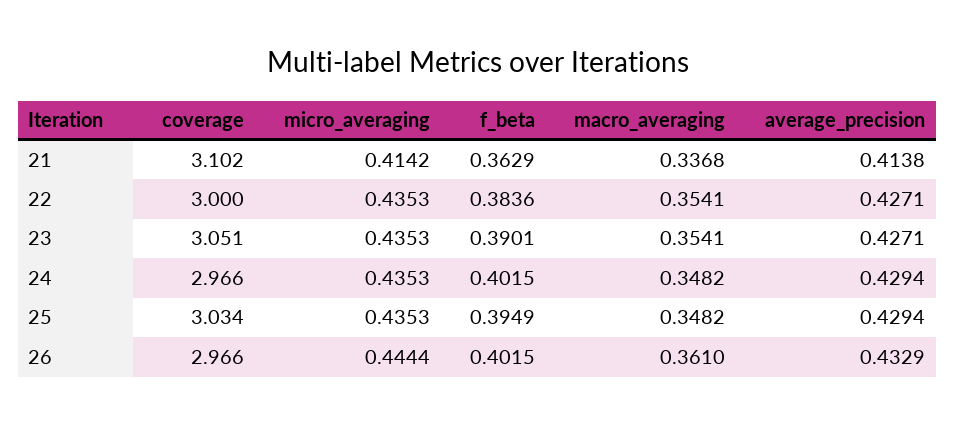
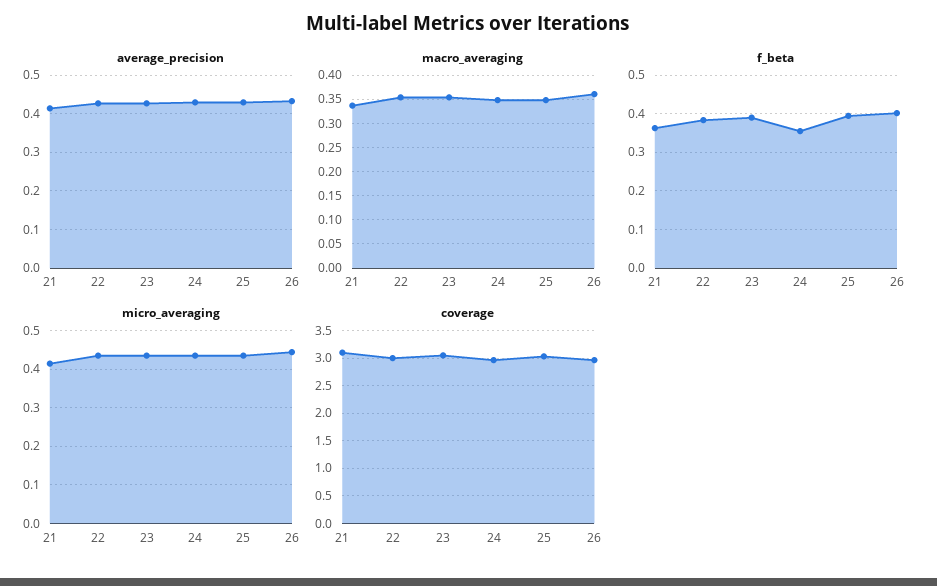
f_beta, 24: 0.4015 -> 0.36

